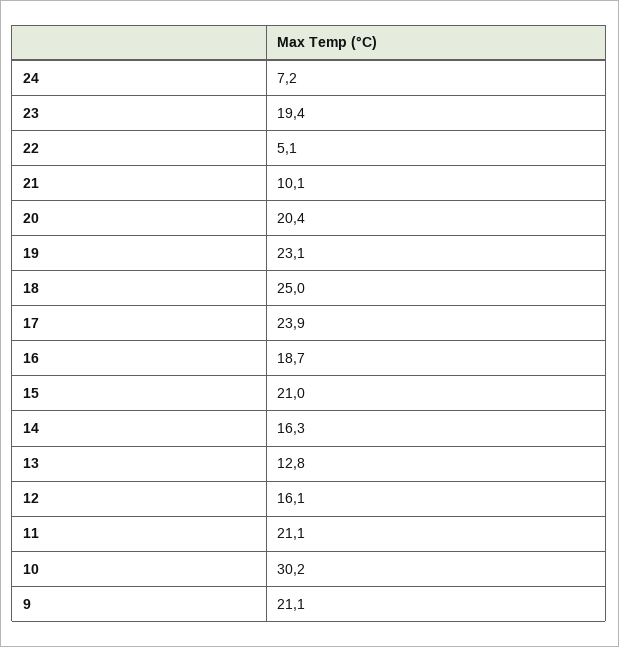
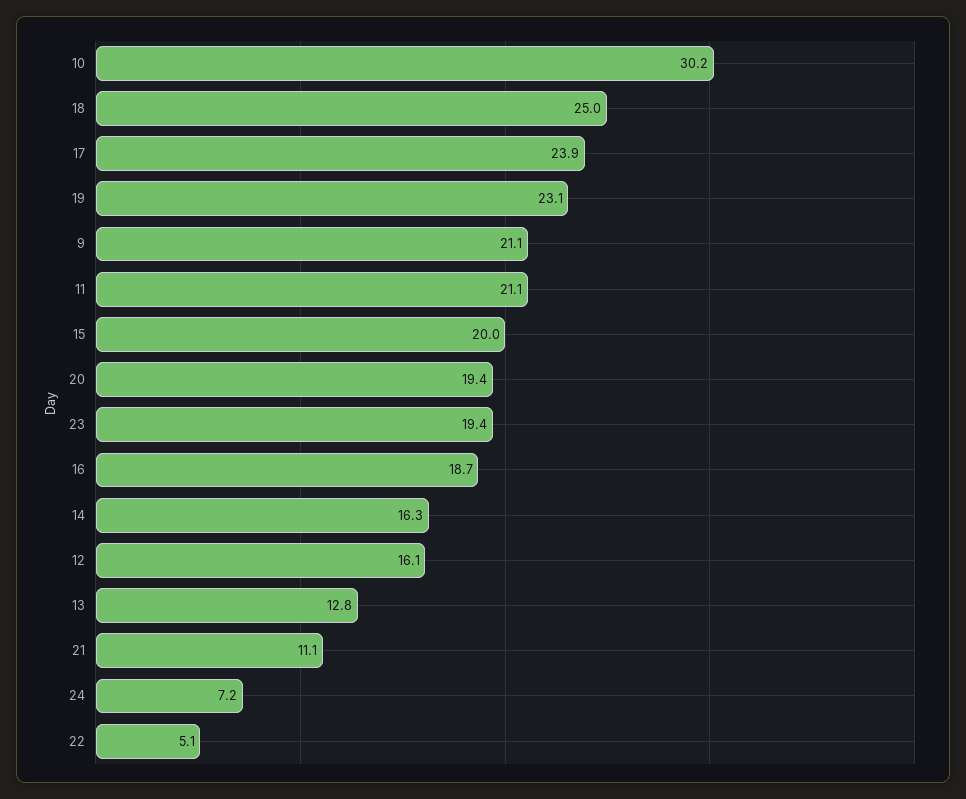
21: 10.1 -> 11.1
20: 20.4 -> 19.4
15: 21 -> 20

